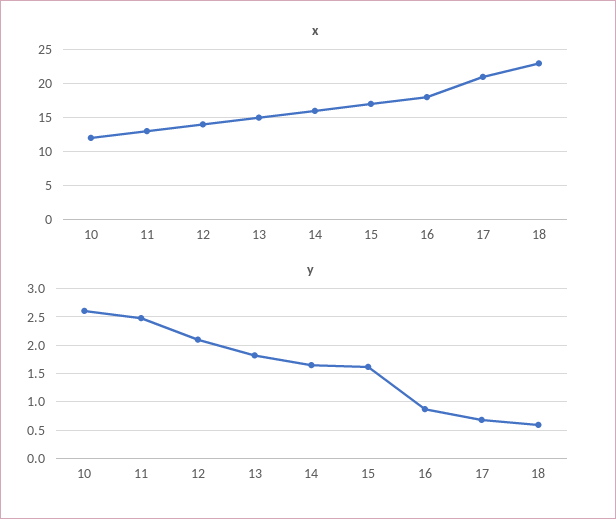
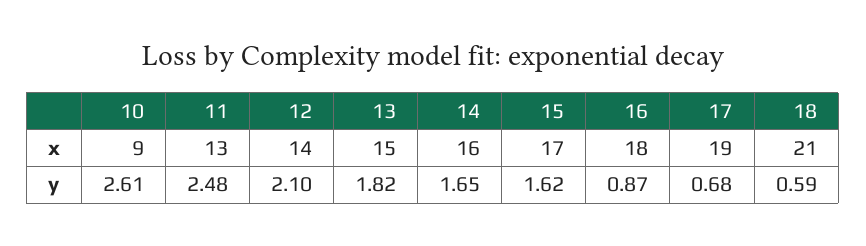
x, 10: 12 -> 9
x, 17: 21 -> 19
x, 18: 23 -> 21

